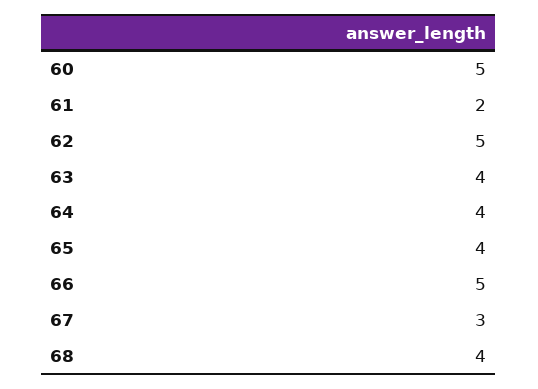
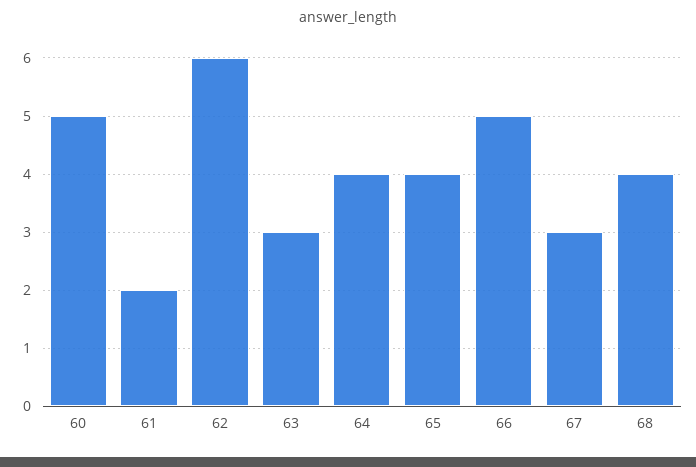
62: 5 -> 6
63: 4 -> 3

